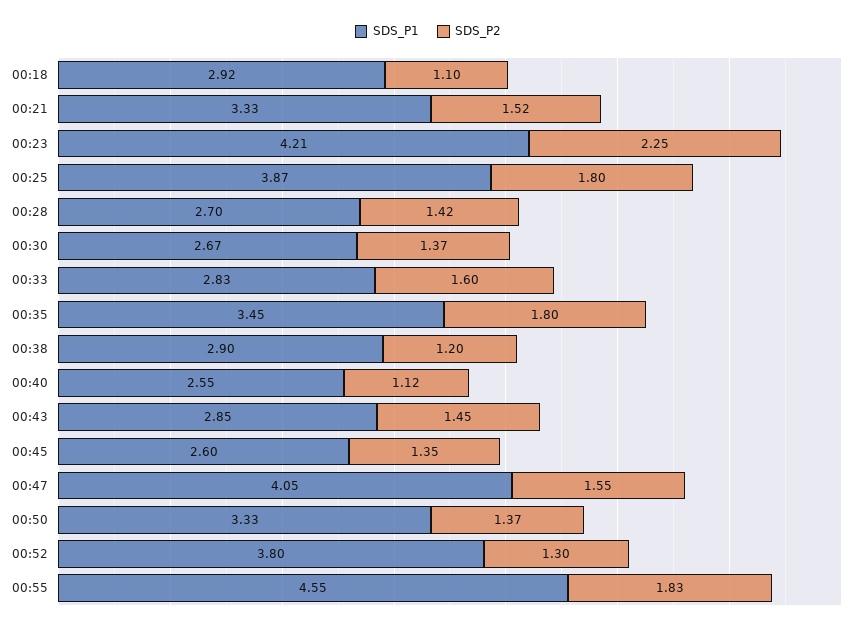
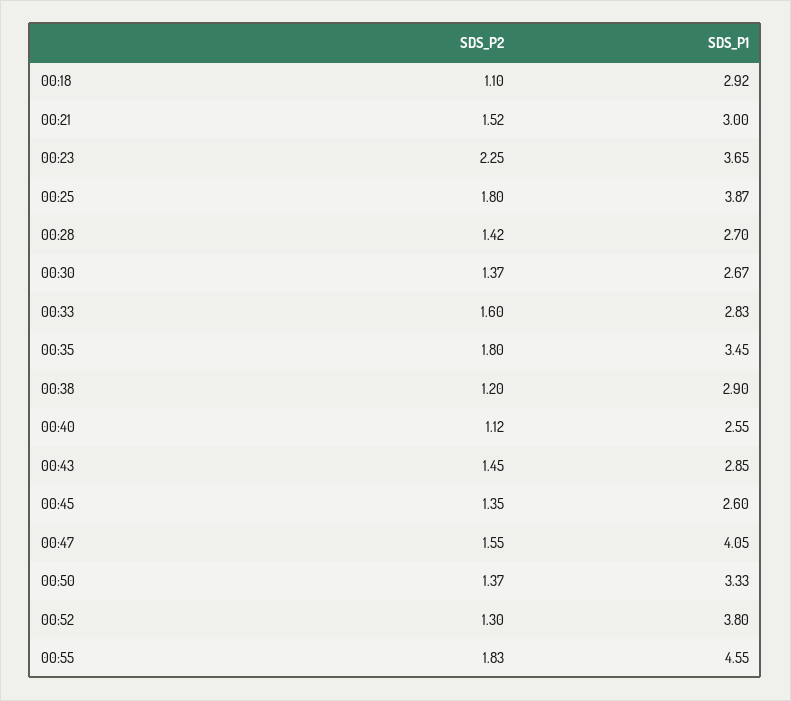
SDS_P1, 00:21: 3.33 -> 3
SDS_P1, 00:23: 4.21 -> 3.65

